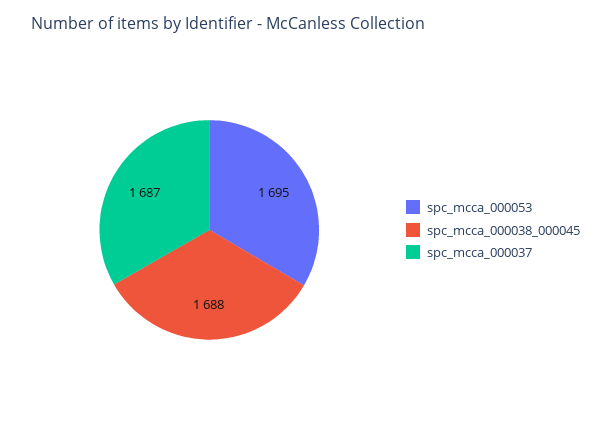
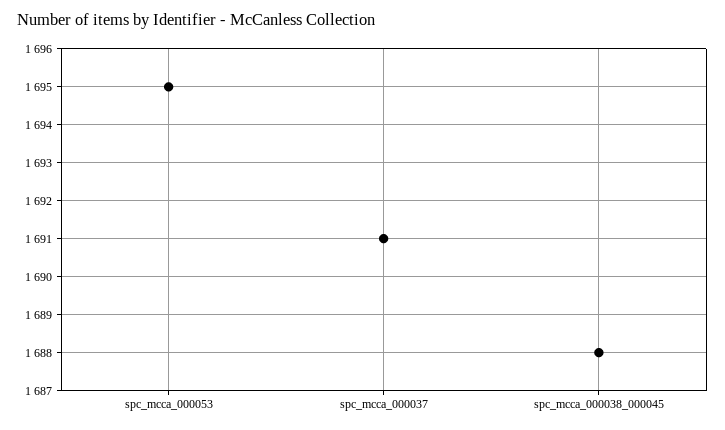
spc_mcca_000037: 1687 -> 1691

